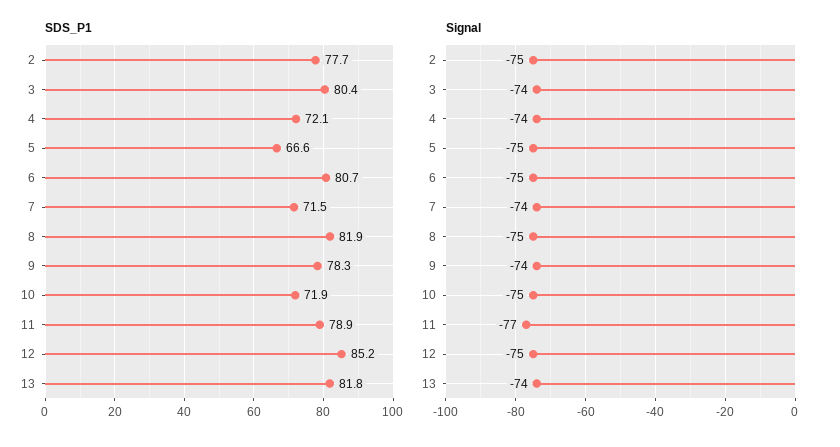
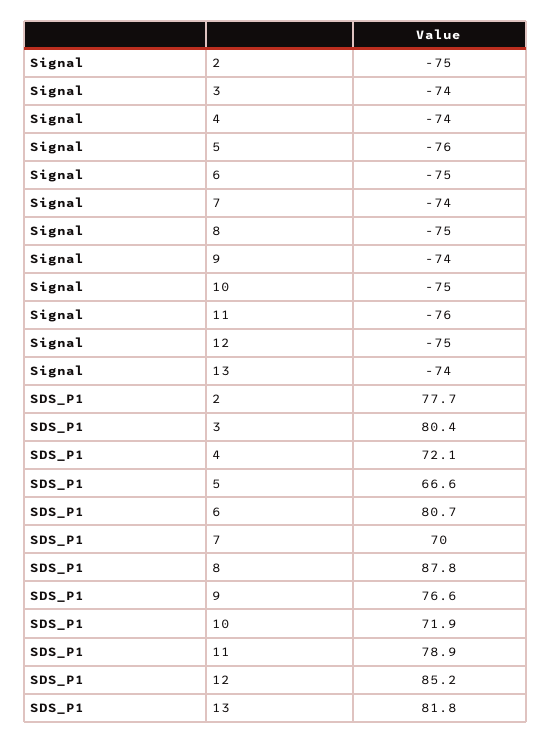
SDS_P1, 7: 71.5 -> 70
SDS_P1, 8: 81.9 -> 87.8
SDS_P1, 9: 78.3 -> 76.6
Signal, 5: -75 -> -76
Signal, 11: -77 -> -76

